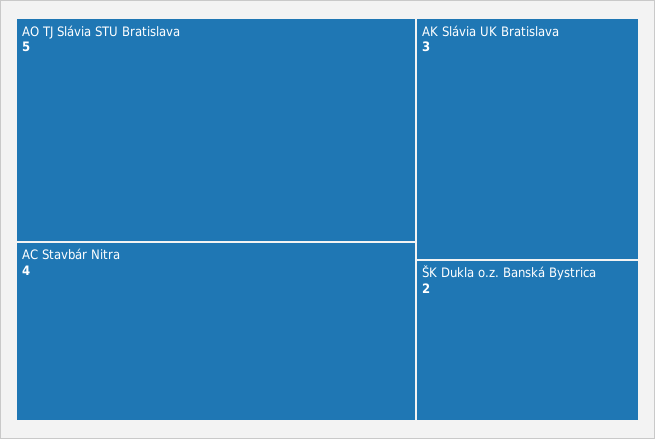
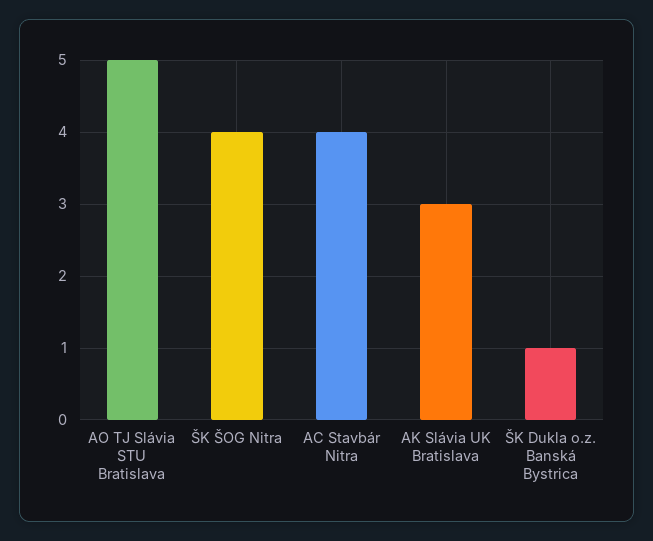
ŠK Dukla o.z. Banská Bystrica: 2 -> 1
ŠK ŠOG Nitra: none -> 4

